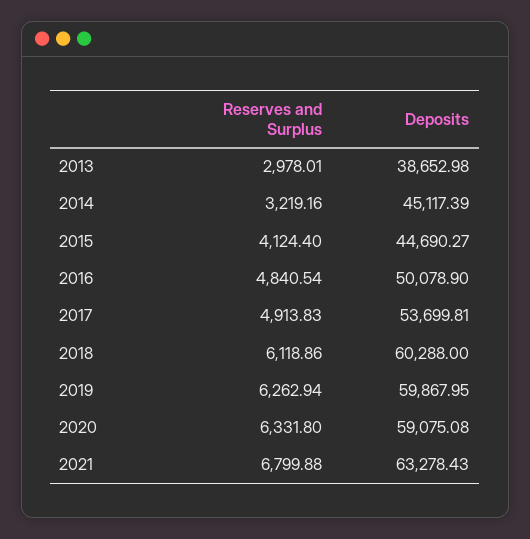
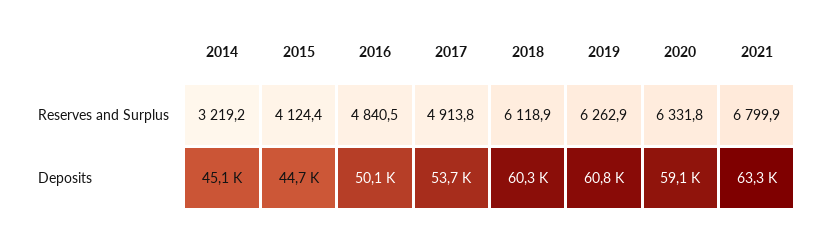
Reserves and Surplus, 2013: 2978.01 -> none
Deposits, 2013: 38652.98 -> none
Deposits, 2019: 59867.95 -> 60800

